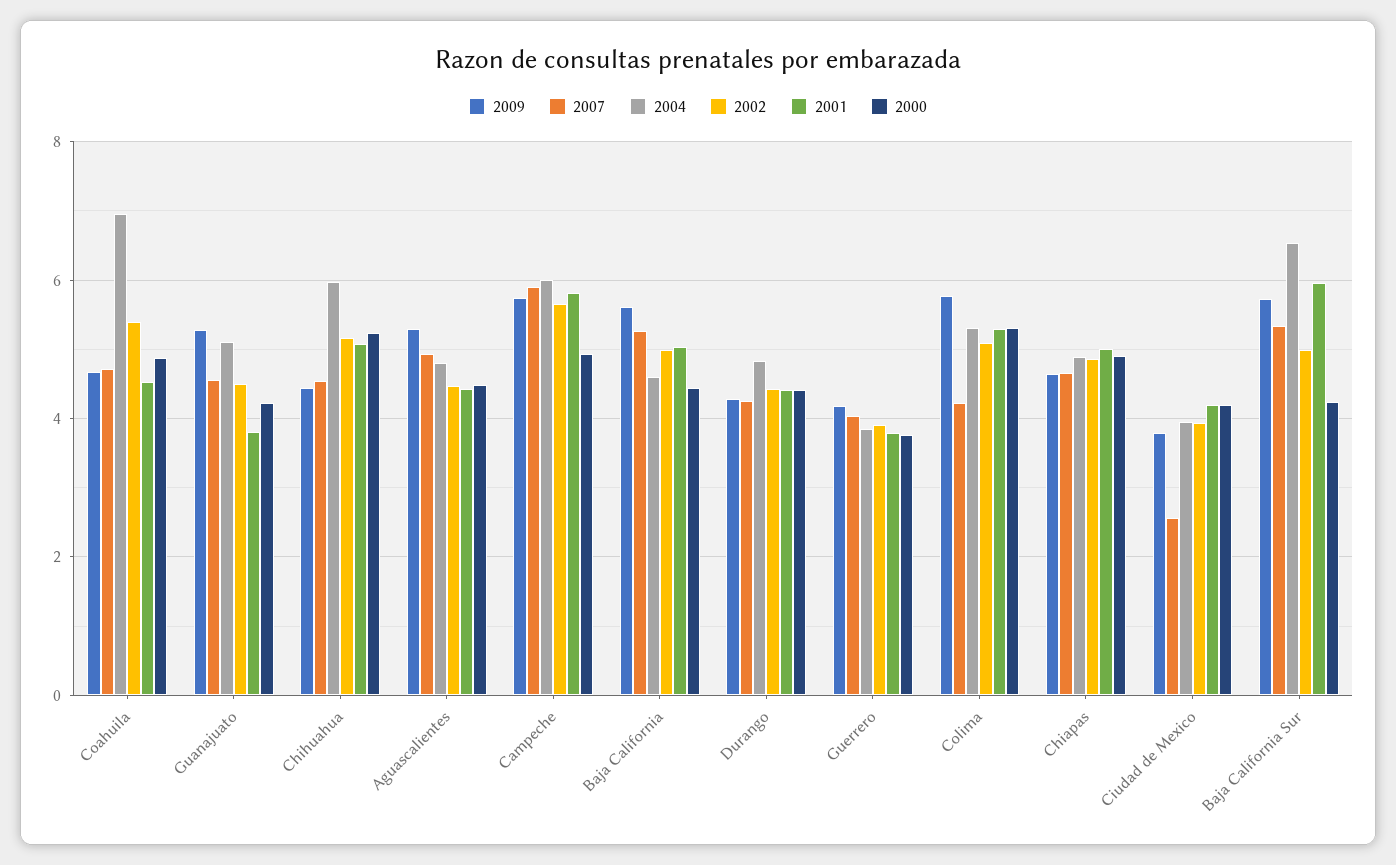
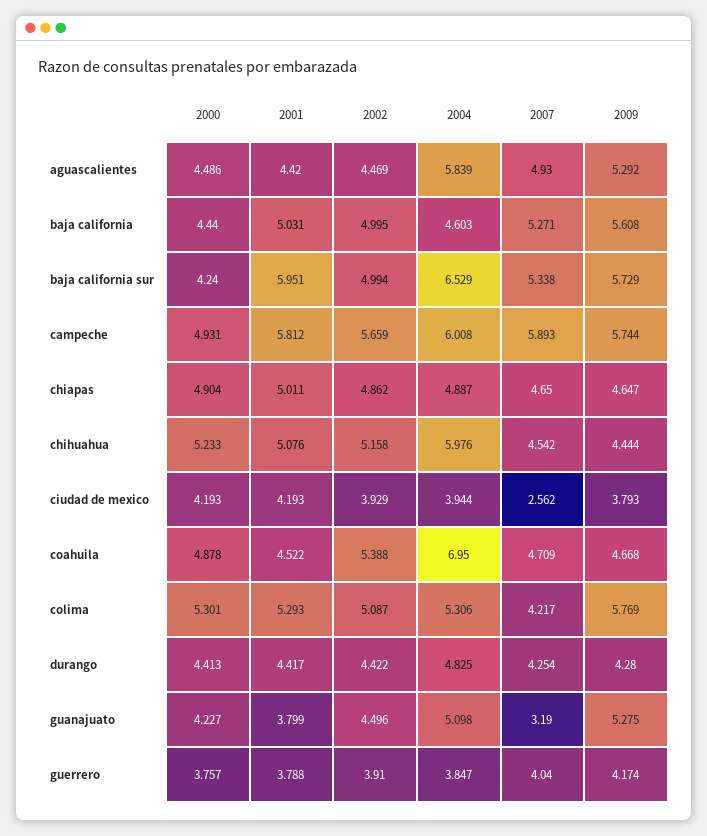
2007, Guanajuato: 4.6 -> 3.19
2004, Aguascalientes: 4.8 -> 5.839

